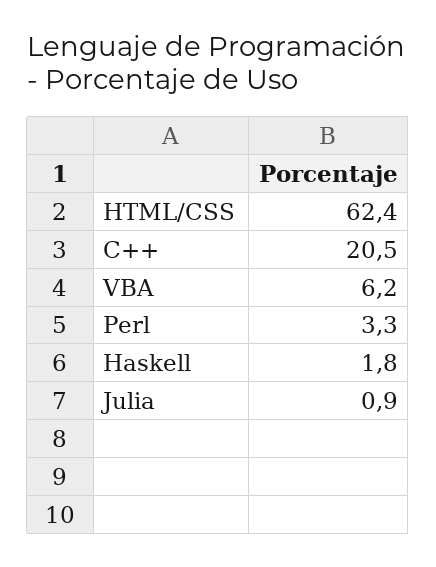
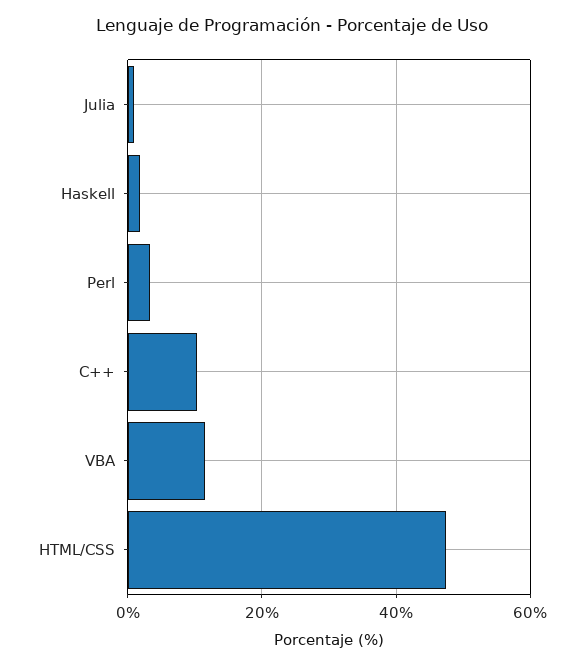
HTML/CSS: 62.4 -> 48
C++: 20.5 -> 10
VBA: 6.2 -> 12

